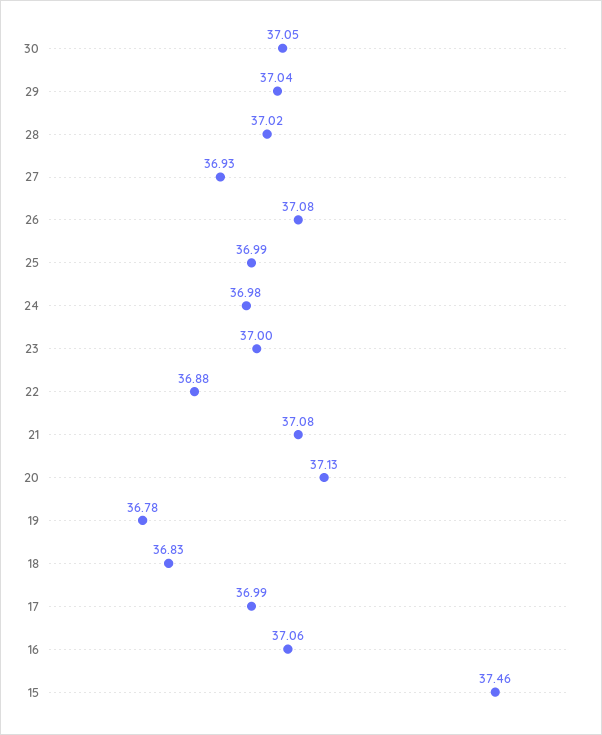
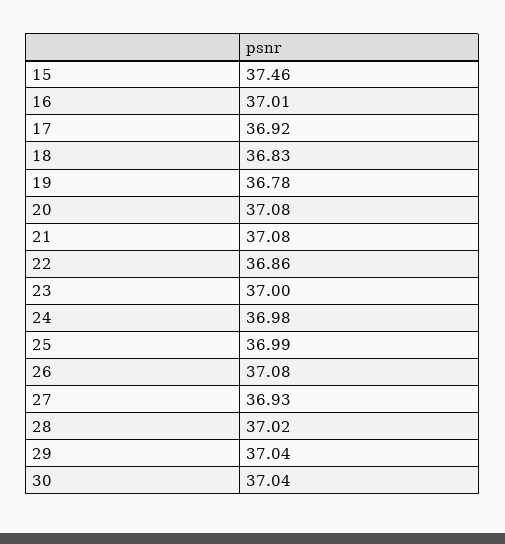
30: 37.05 -> 37.04
22: 36.88 -> 36.86
20: 37.13 -> 37.08
17: 36.99 -> 36.92
16: 37.06 -> 37.01

